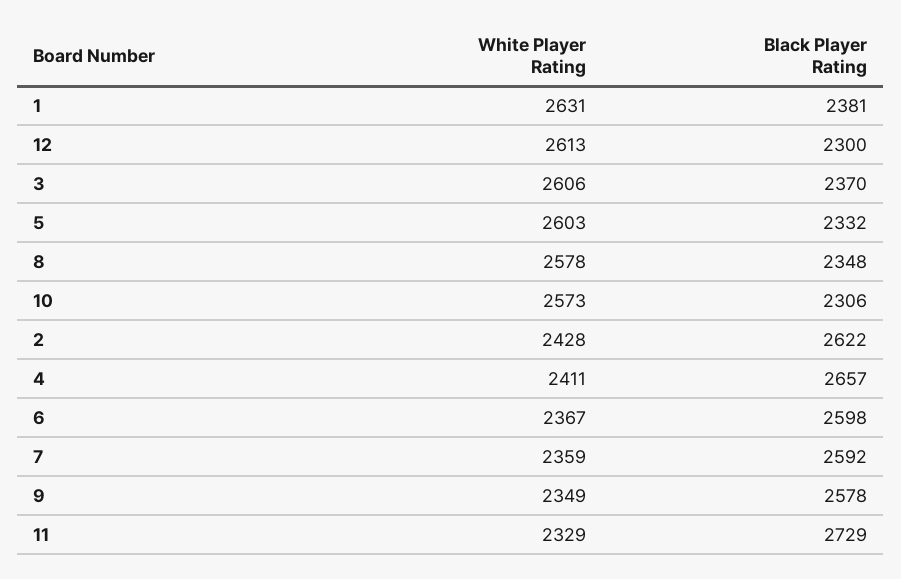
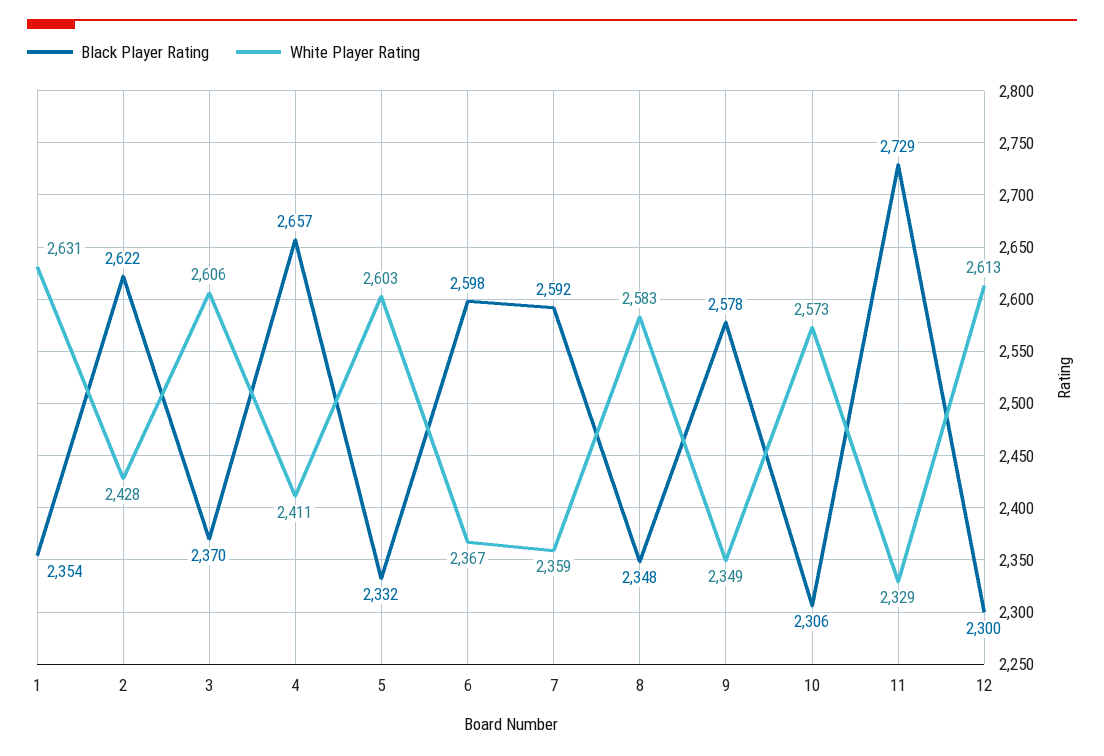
Black Player Rating, 1: 2381 -> 2354
White Player Rating, 8: 2578 -> 2583

